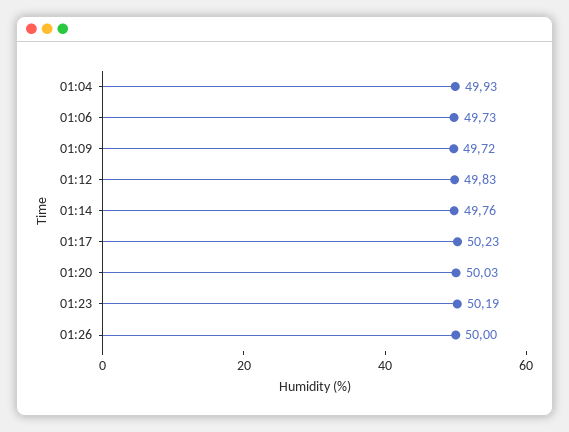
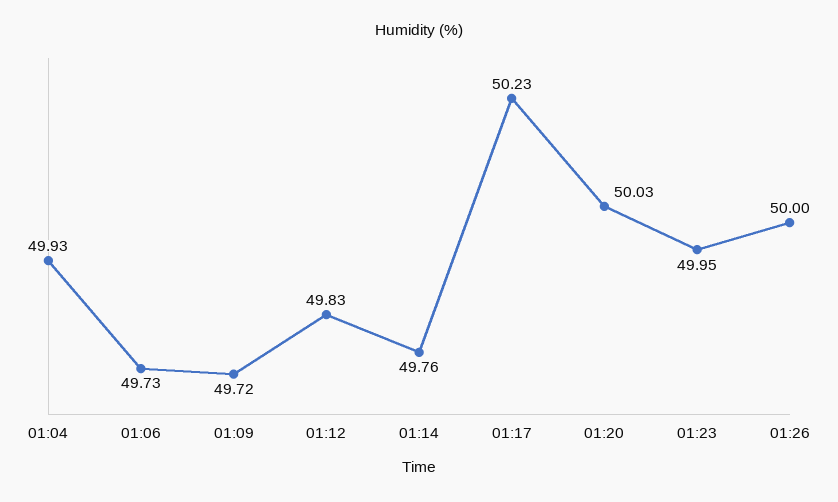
01:23: 50.19 -> 49.95

